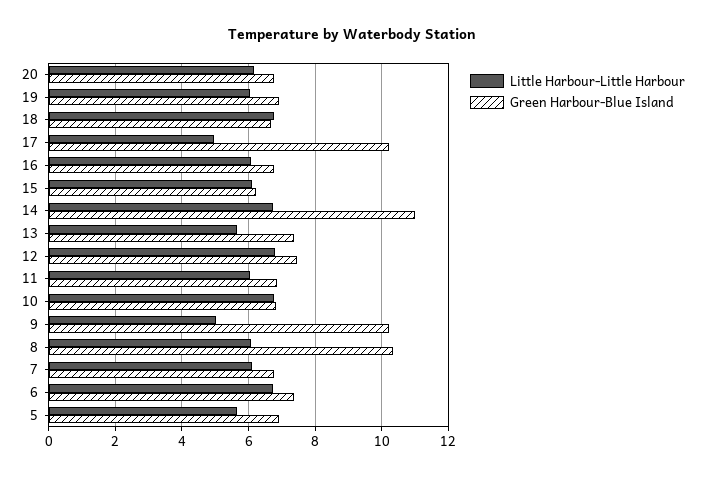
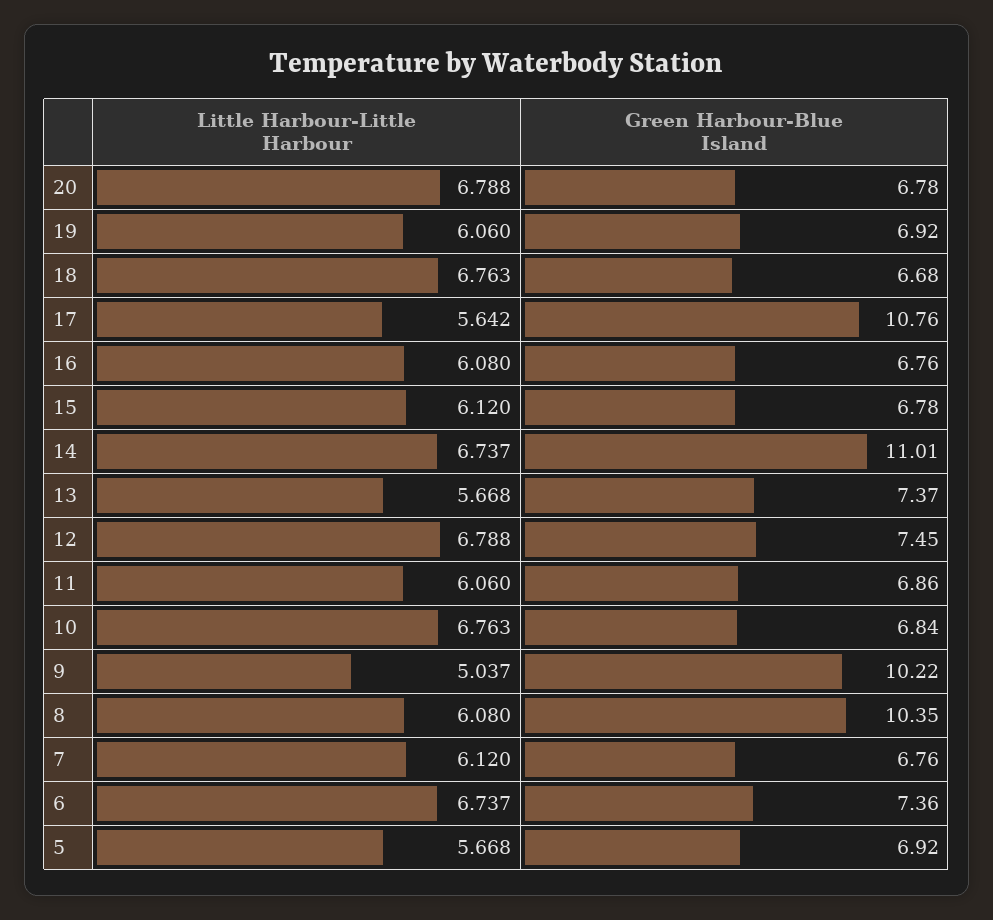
Little Harbour-Little Harbour, 20: 6.2 -> 6.788
Little Harbour-Little Harbour, 17: 5 -> 5.642
Green Harbour-Blue Island, 17: 10.2 -> 10.76
Green Harbour-Blue Island, 15: 6.2 -> 6.78

